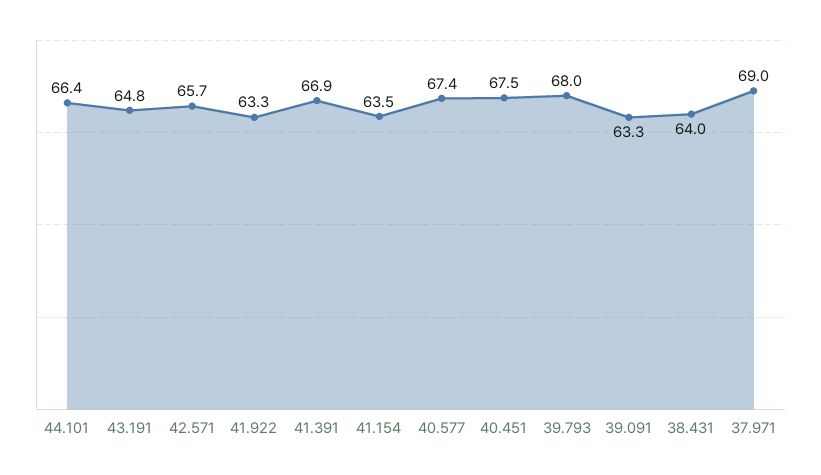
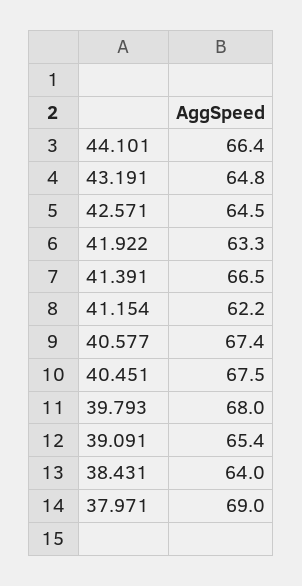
42.571: 65.7 -> 64.5
41.391: 66.9 -> 66.5
41.154: 63.5 -> 62.2
39.091: 63.3 -> 65.4

